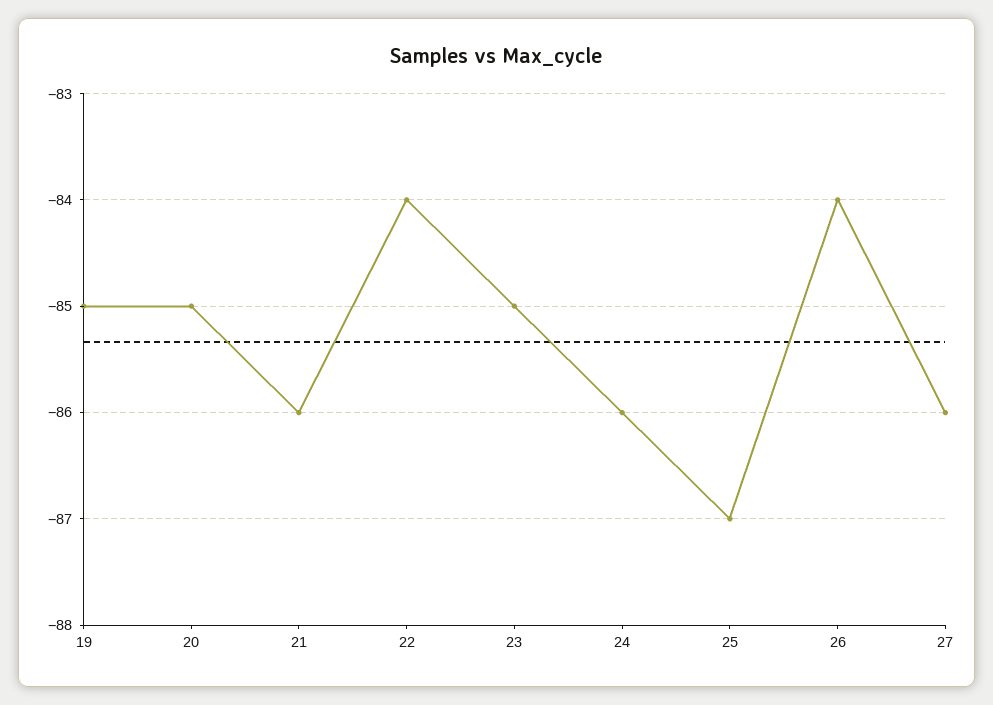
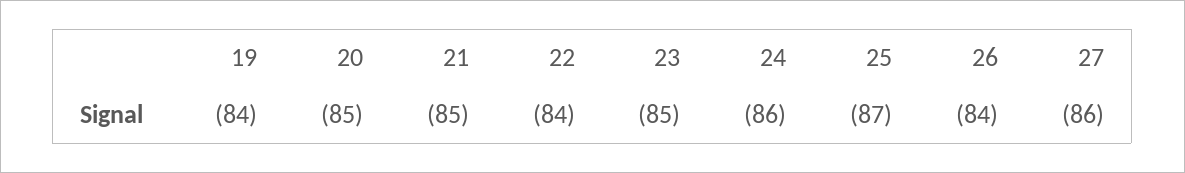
19: -85 -> -84
21: -86 -> -85

